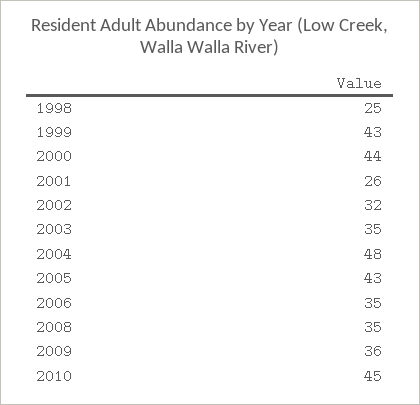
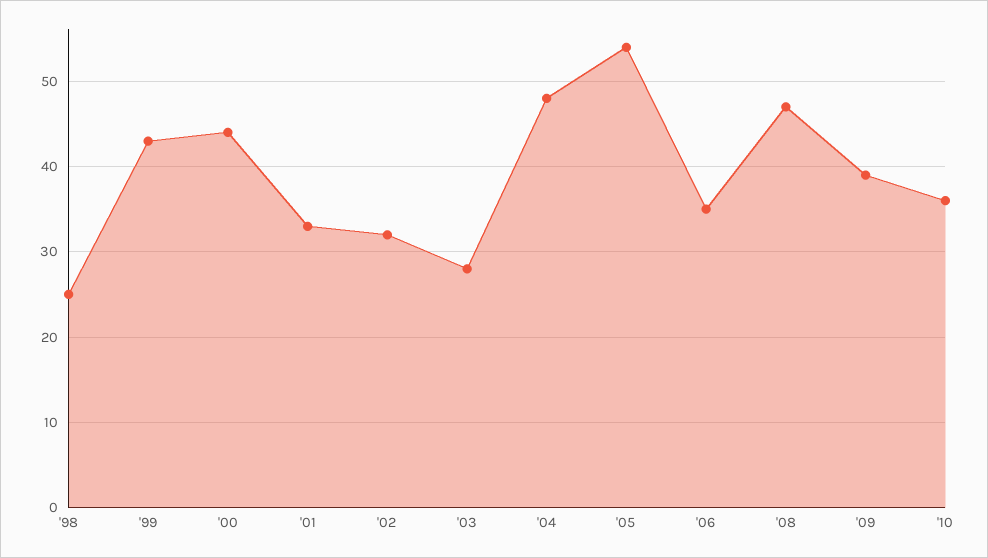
2001: 26 -> 33
2003: 35 -> 28
2005: 43 -> 54
2008: 35 -> 47
2009: 36 -> 39
2010: 45 -> 36

